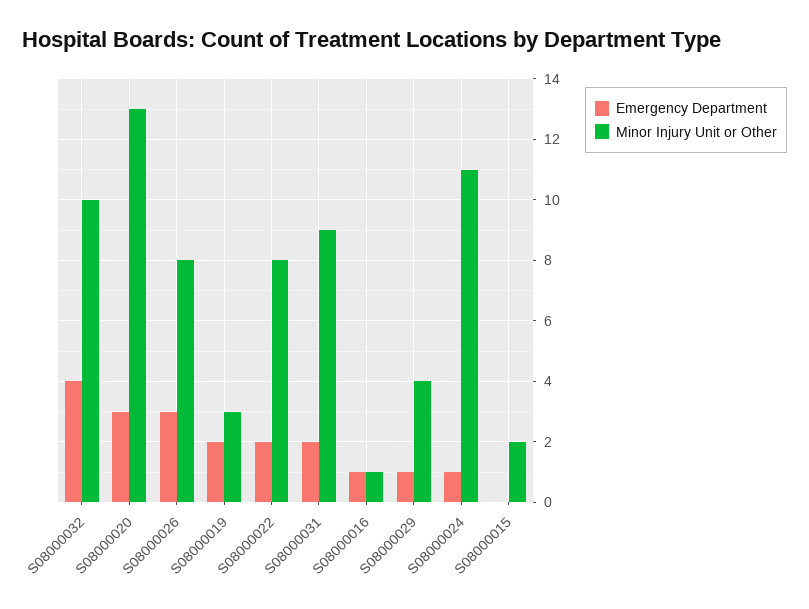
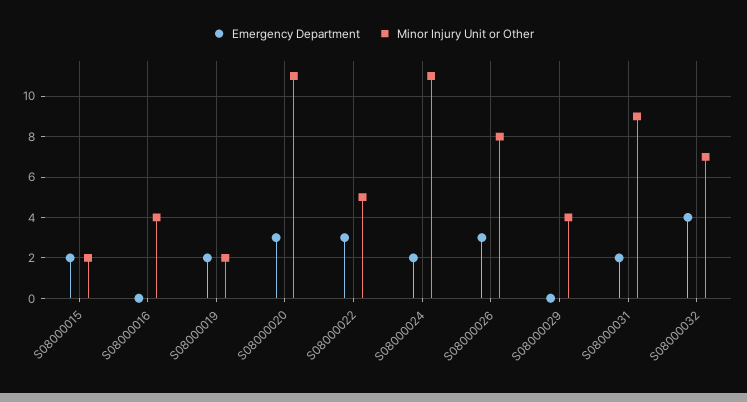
Minor Injury Unit or Other, S08000032: 10 -> 7
Minor Injury Unit or Other, S08000020: 13 -> 11
Minor Injury Unit or Other, S08000019: 3 -> 2
Emergency Department, S08000022: 2 -> 3
Minor Injury Unit or Other, S08000022: 8 -> 5
Emergency Department, S08000016: 1 -> 0
Minor Injury Unit or Other, S08000016: 1 -> 4
Emergency Department, S08000029: 1 -> 0
Emergency Department, S08000024: 1 -> 2
Emergency Department, S08000015: 0 -> 2

